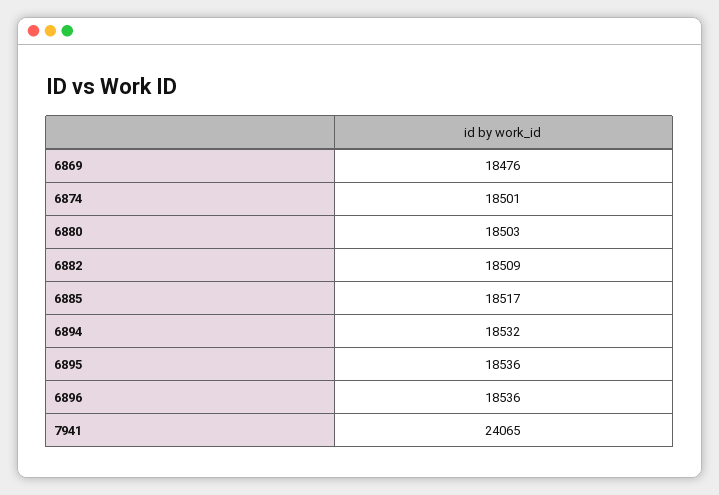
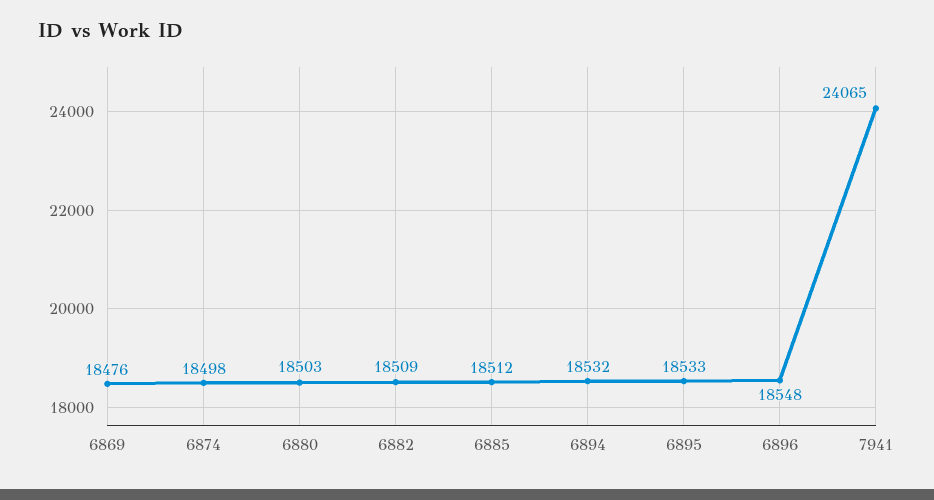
6874: 18501 -> 18498
6885: 18517 -> 18512
6895: 18536 -> 18533
6896: 18536 -> 18548

